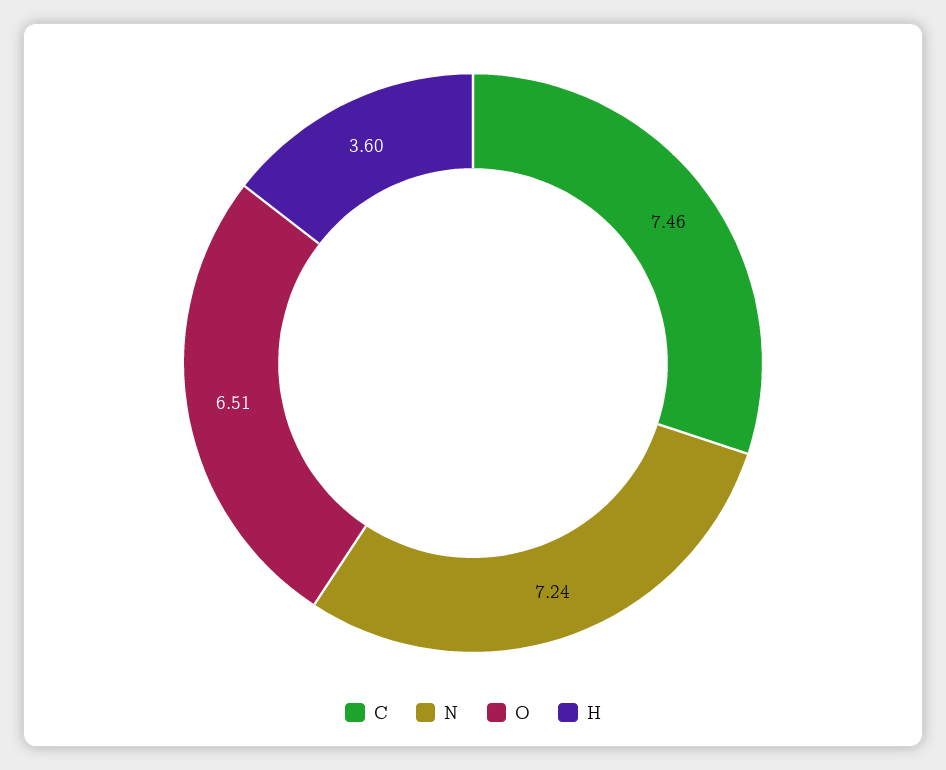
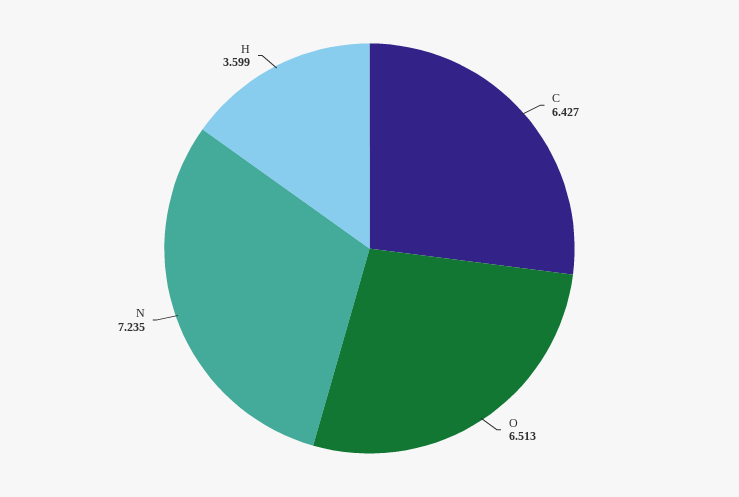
C: 7.46 -> 6.427

